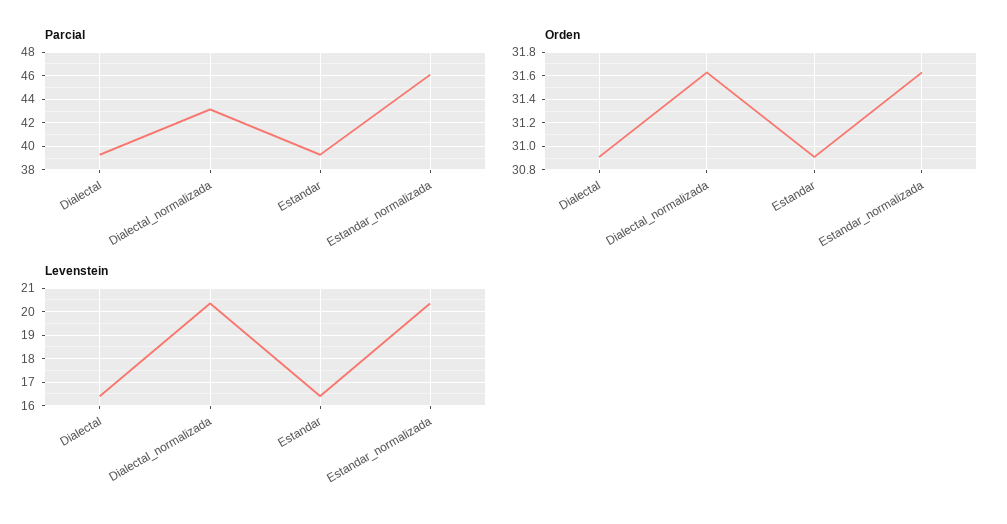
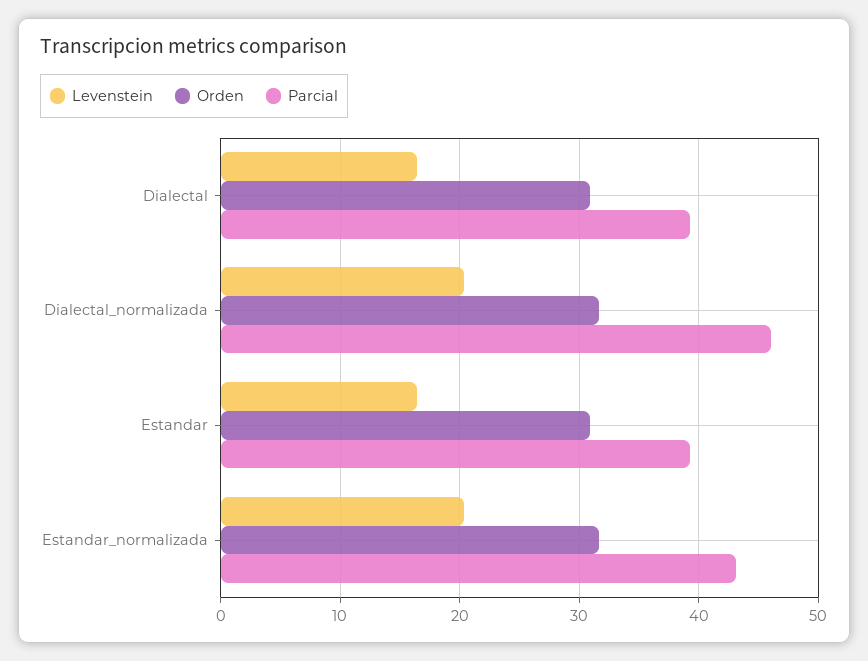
Parcial, Dialectal_normalizada: 43 -> 46
Parcial, Estandar_normalizada: 46 -> 43

